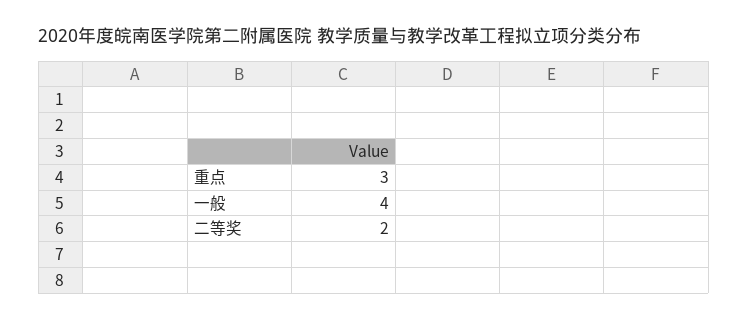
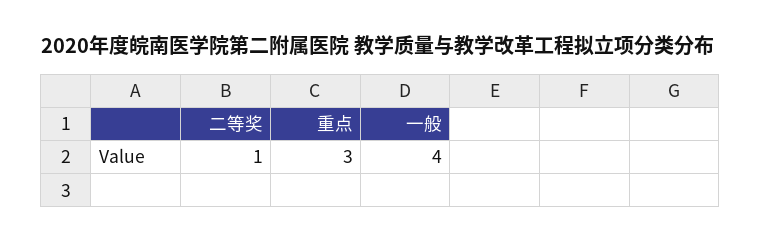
二等奖: 2 -> 1

